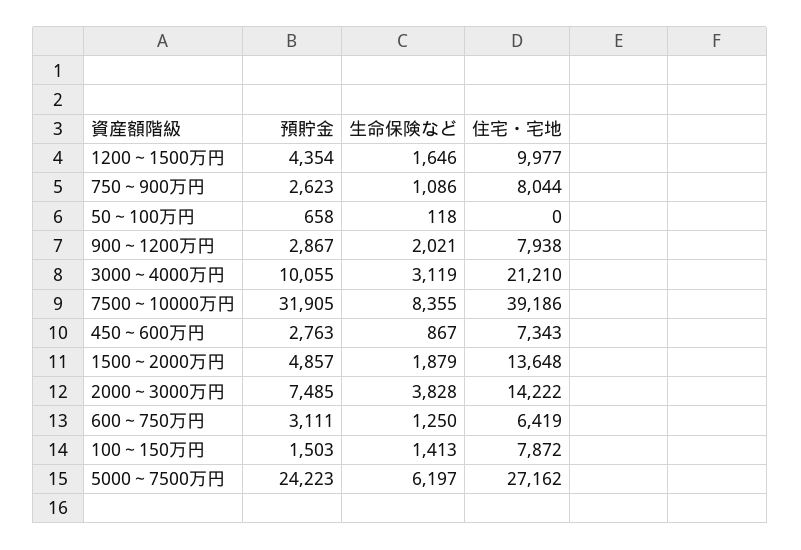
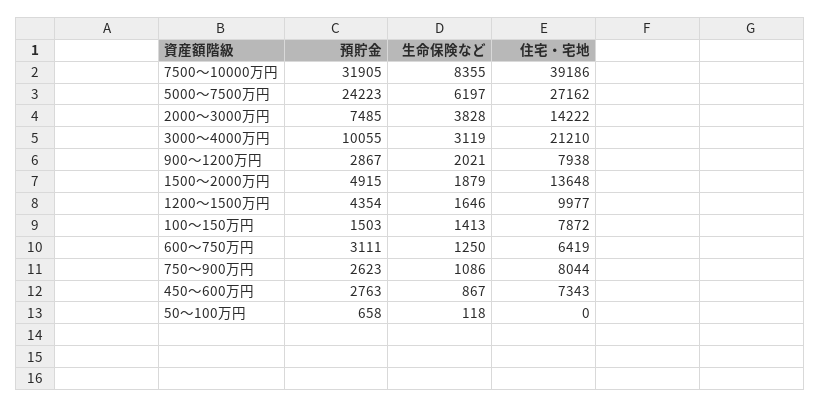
預貯金, 1500～2000万円: 4857 -> 4915

